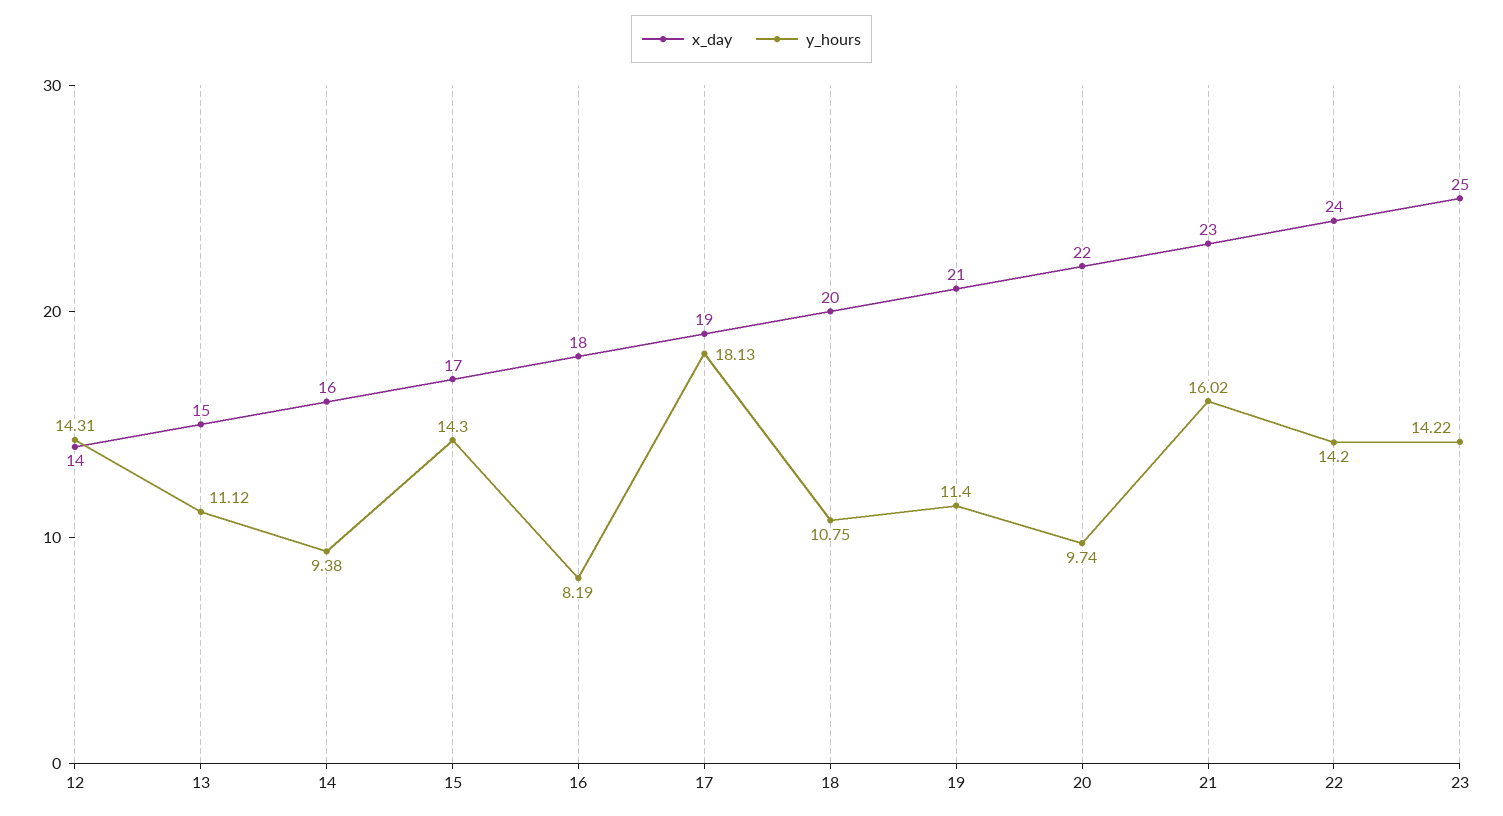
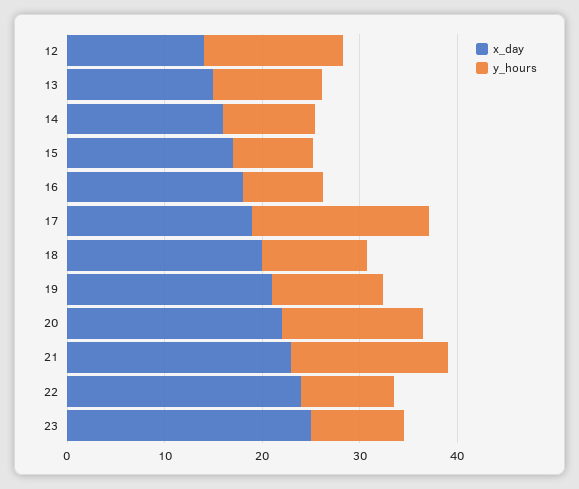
y_hours, 15: 14.3 -> 8
y_hours, 20: 9.74 -> 14
y_hours, 22: 14.2 -> 10
y_hours, 23: 14.22 -> 10

